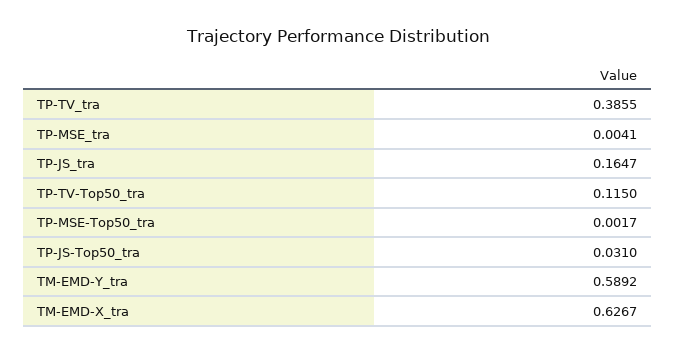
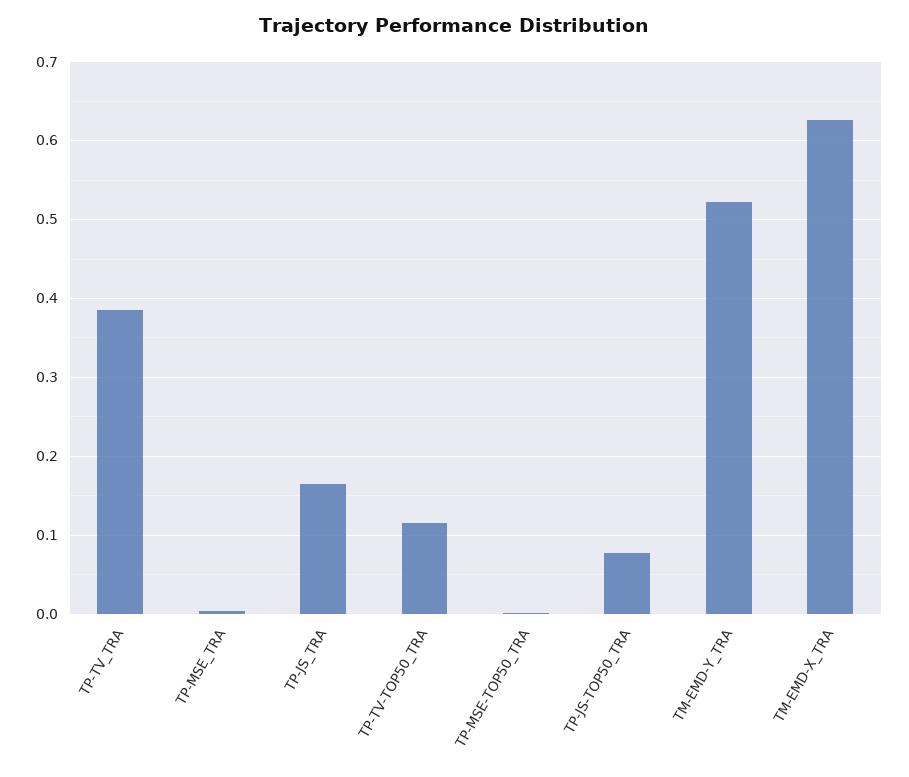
TP-JS-Top50_tra: 0.031 -> 0.08
TM-EMD-Y_tra: 0.5892 -> 0.52

